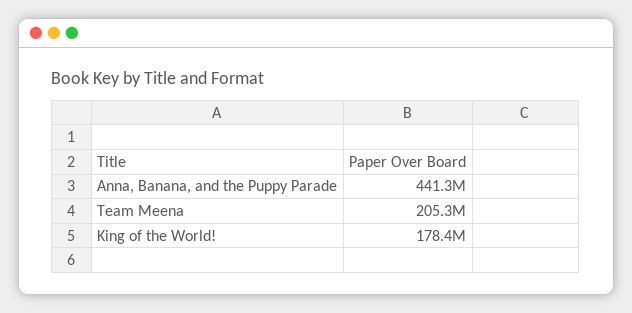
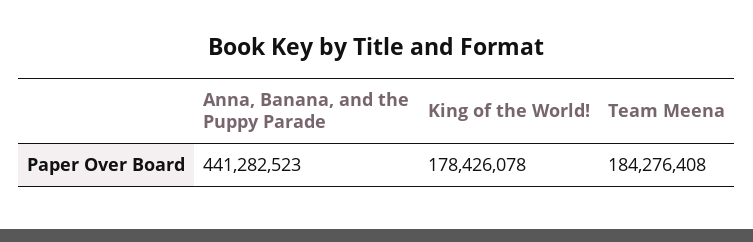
Team Meena: 205300000 -> 184276408

